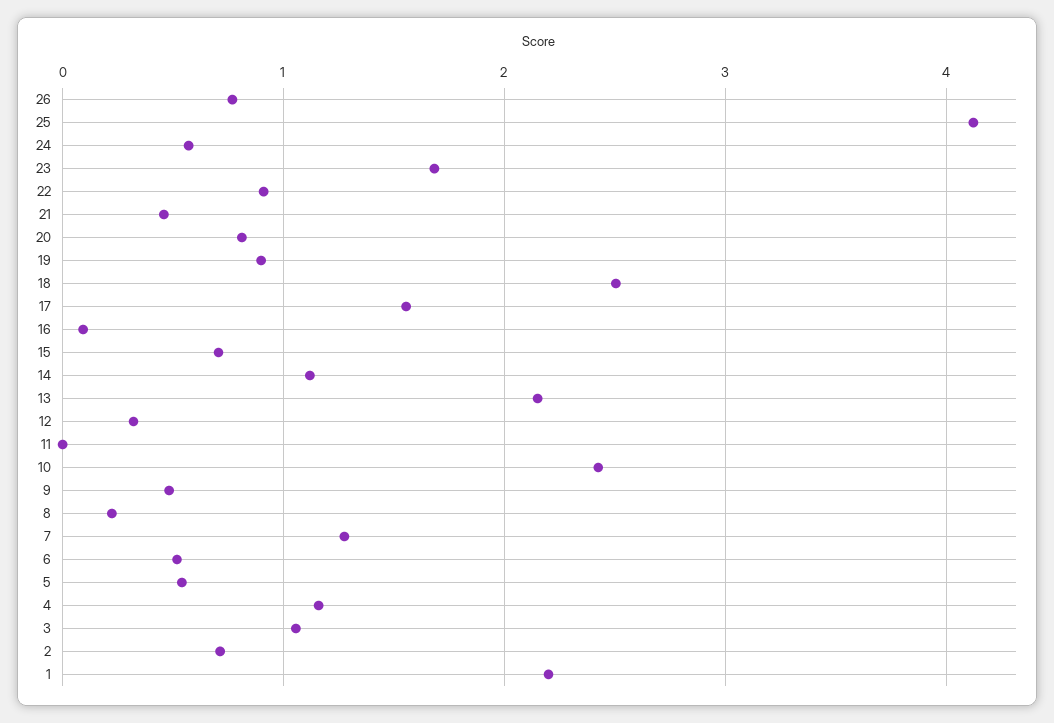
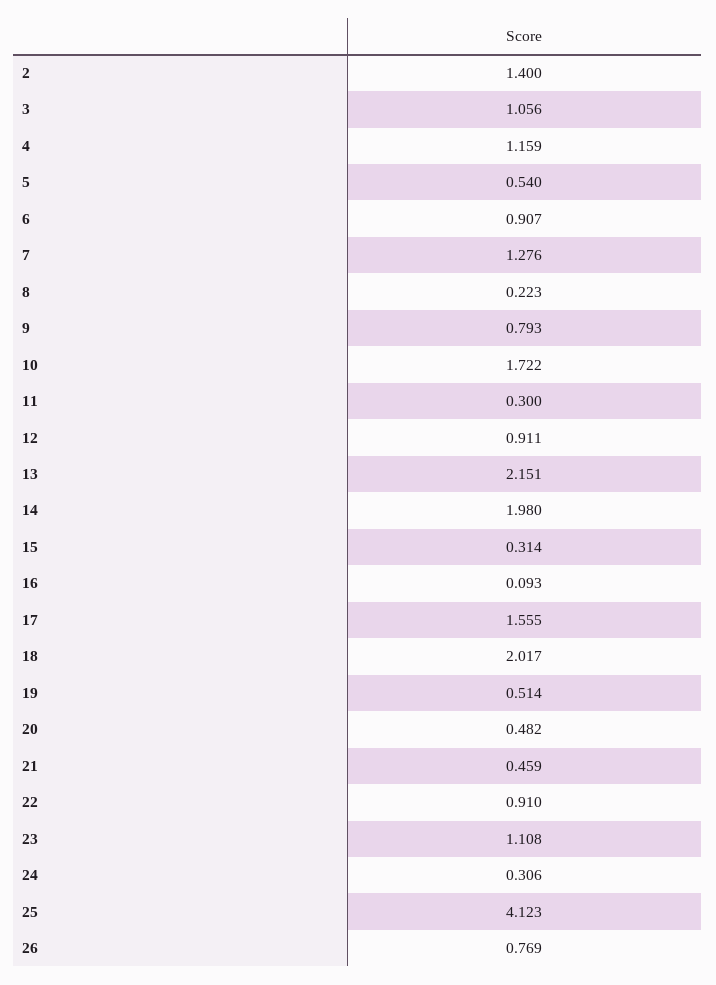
24: 0.6 -> 0.306
23: 1.7 -> 1.108
20: 0.8 -> 0.482
19: 0.9 -> 0.514
18: 2.5 -> 2.017
15: 0.7 -> 0.314
14: 1.1 -> 1.98
12: 0.3 -> 0.911
11: 0 -> 0.3
10: 2.4 -> 1.722
9: 0.5 -> 0.793
6: 0.5 -> 0.907
2: 0.7 -> 1.4
1: 2.2 -> none

